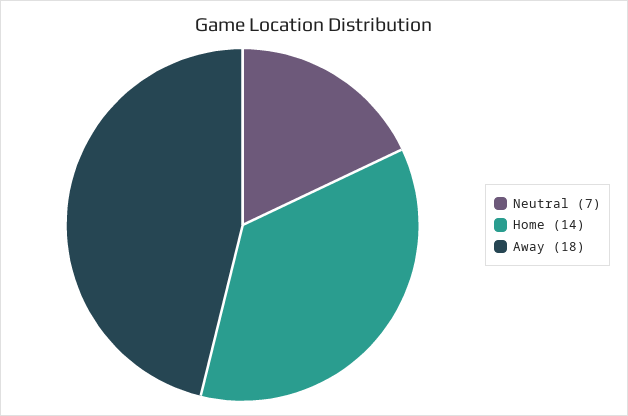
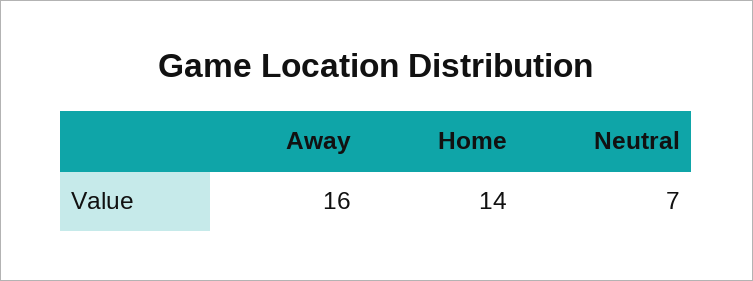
Away: 18 -> 16

